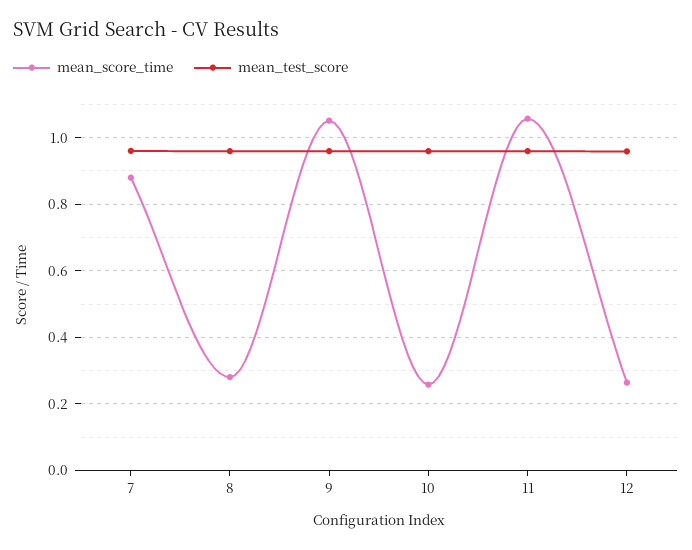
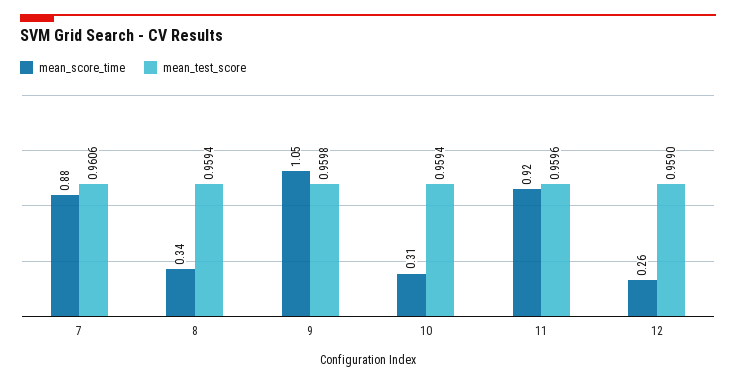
mean_score_time, 8: 0.28 -> 0.34
mean_score_time, 10: 0.26 -> 0.31
mean_score_time, 11: 1.06 -> 0.92

